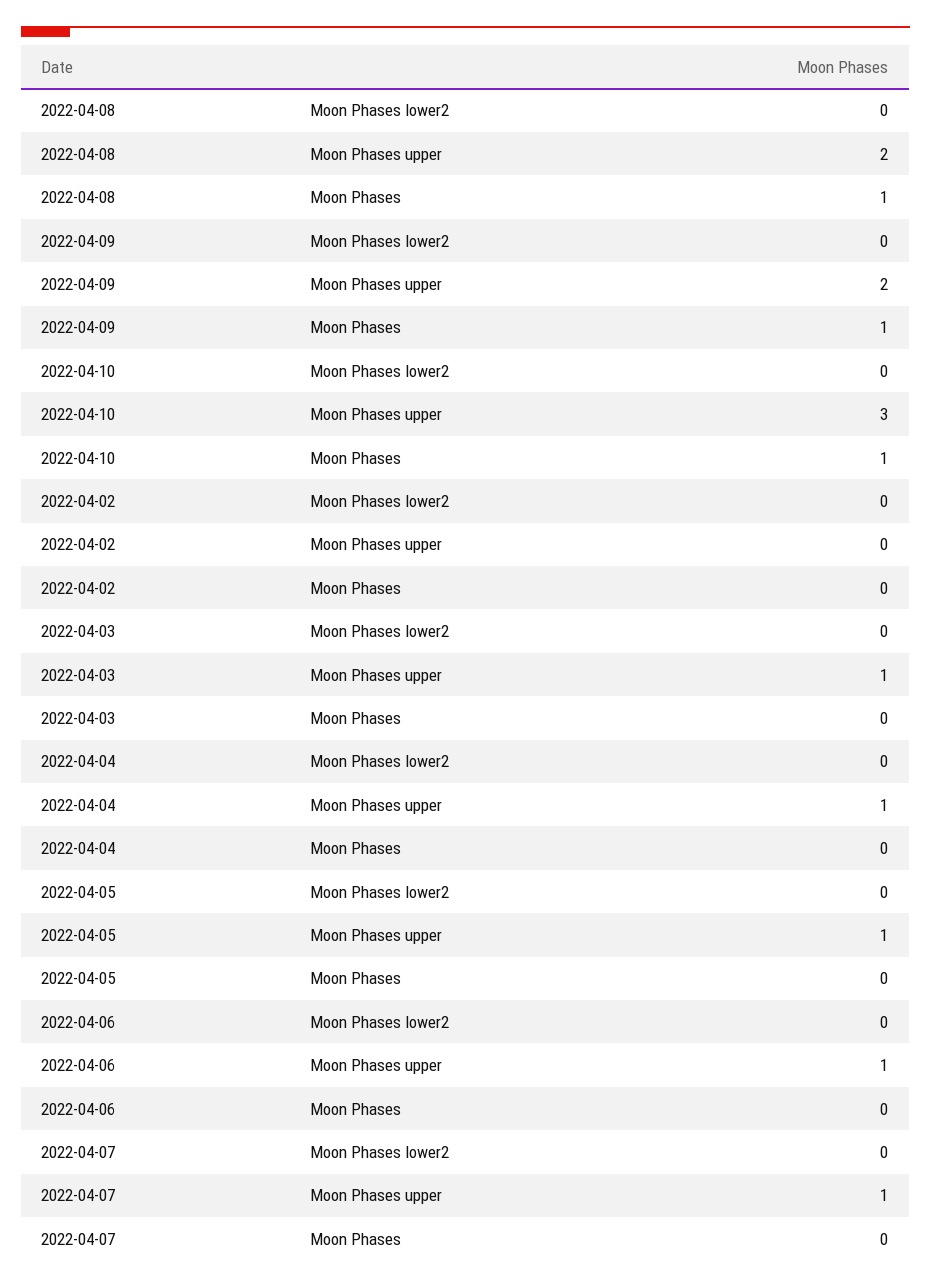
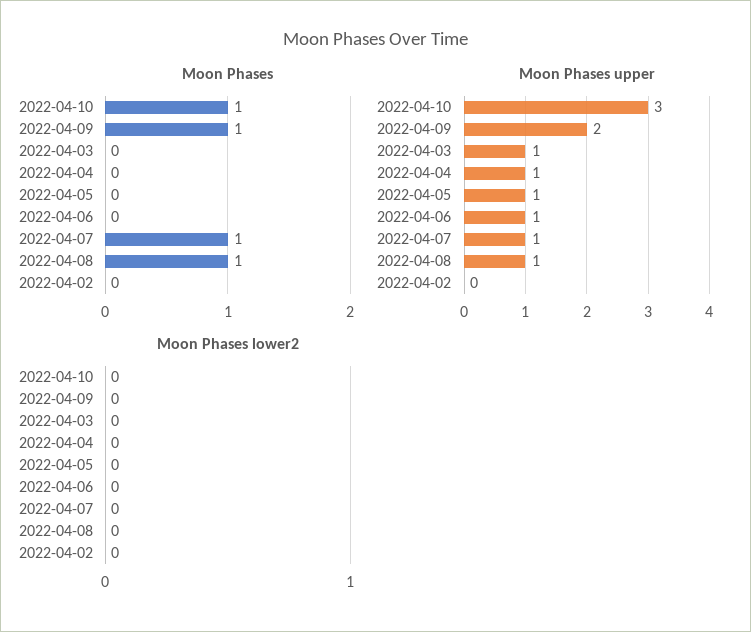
Moon Phases upper, 2022-04-08: 2 -> 1
Moon Phases, 2022-04-07: 0 -> 1

